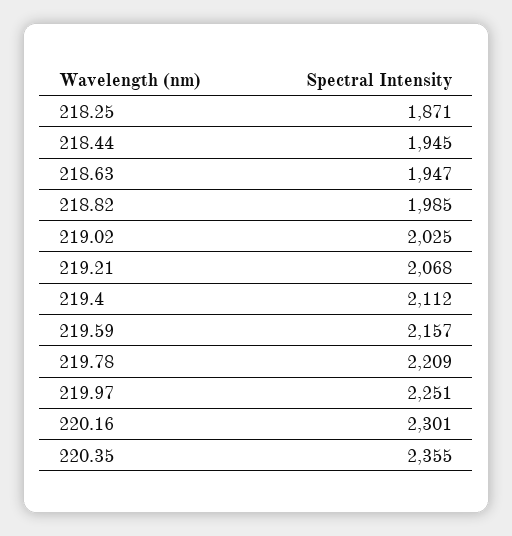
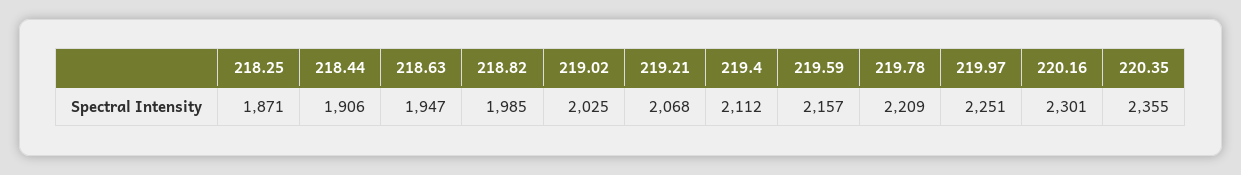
218.44: 1945 -> 1906

